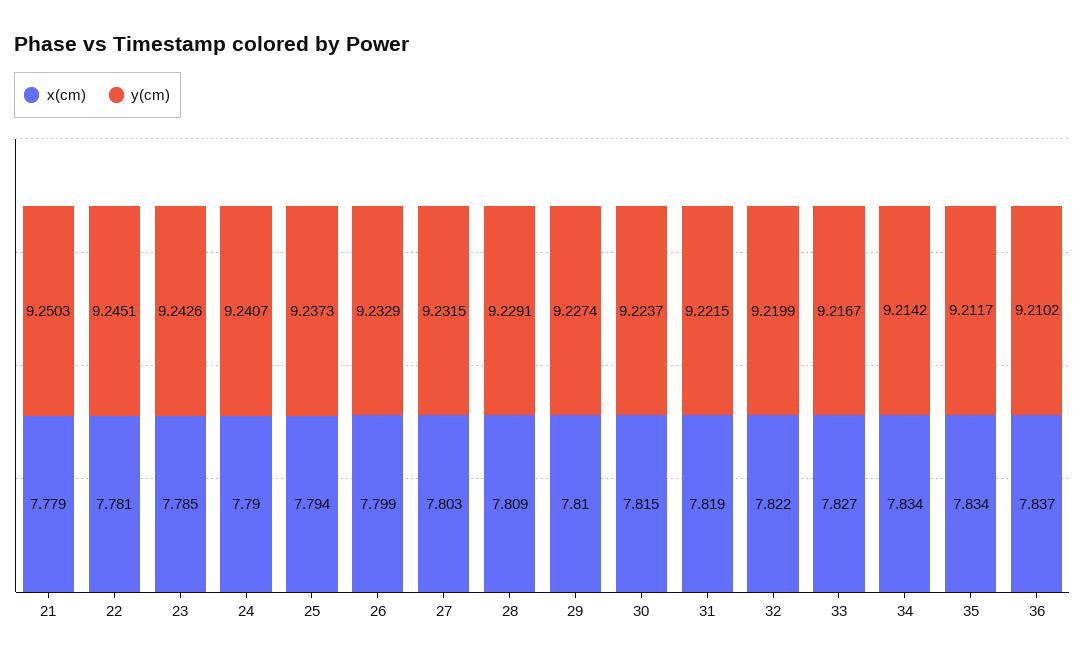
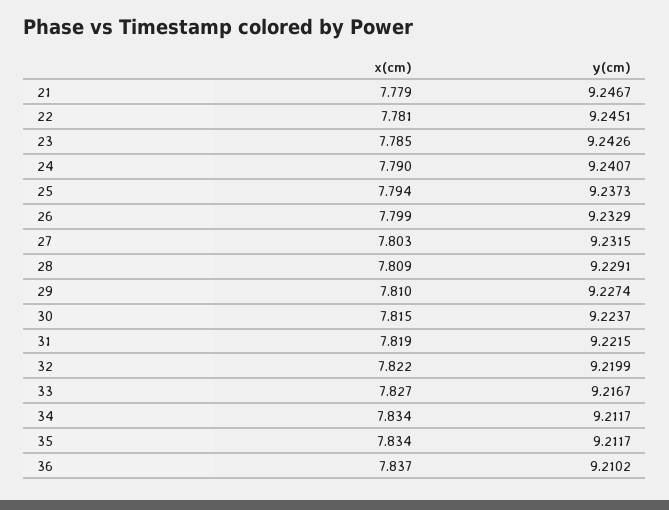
y(cm), 21: 9.2503 -> 9.2467
y(cm), 34: 9.2142 -> 9.2117

